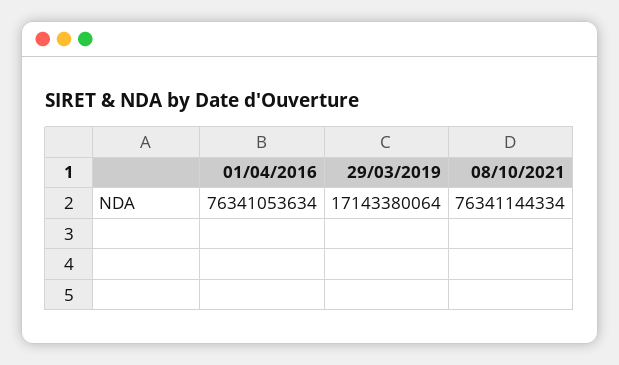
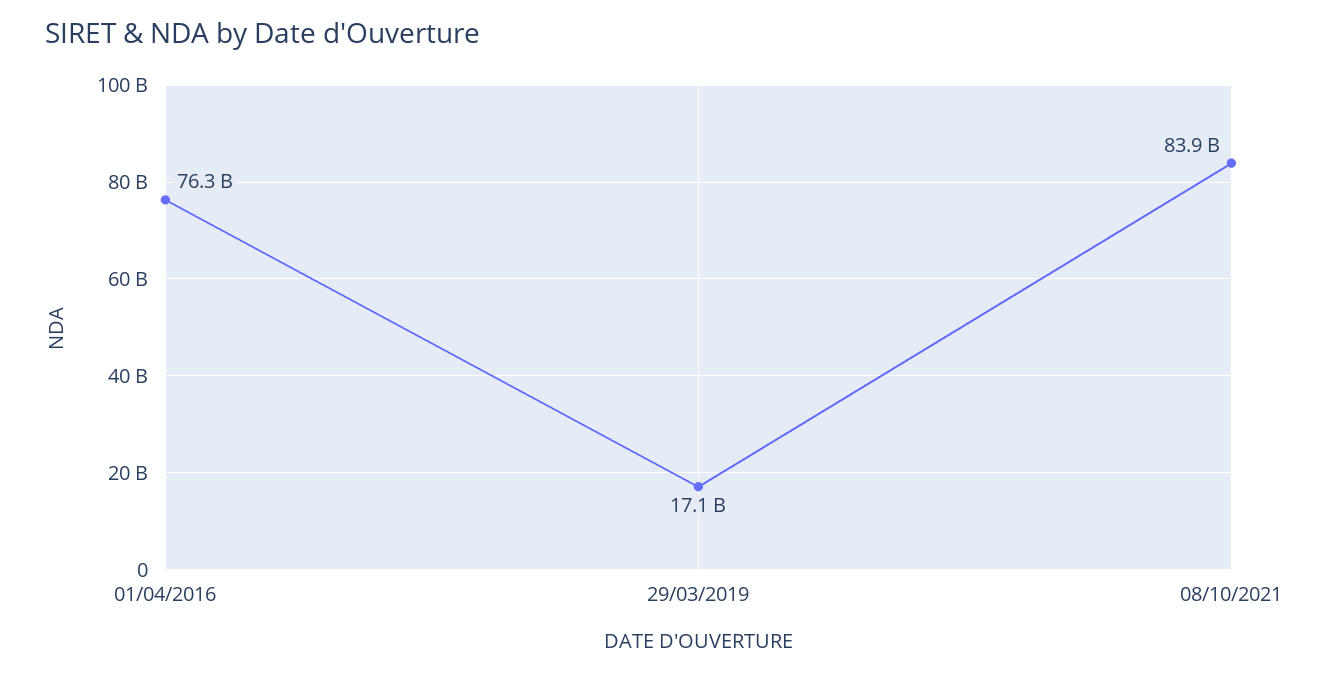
08/10/2021: 76341144334 -> 83900000000

